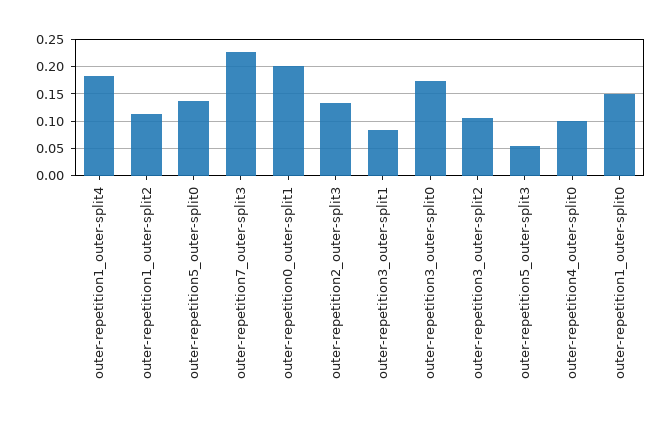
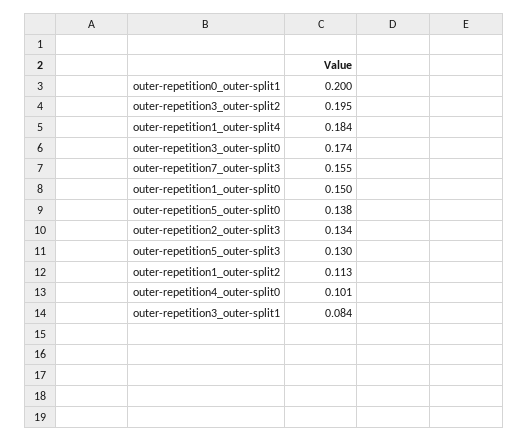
outer-repetition7_outer-split3: 0.225 -> 0.155
outer-repetition3_outer-split2: 0.1 -> 0.195
outer-repetition5_outer-split3: 0.05 -> 0.13

